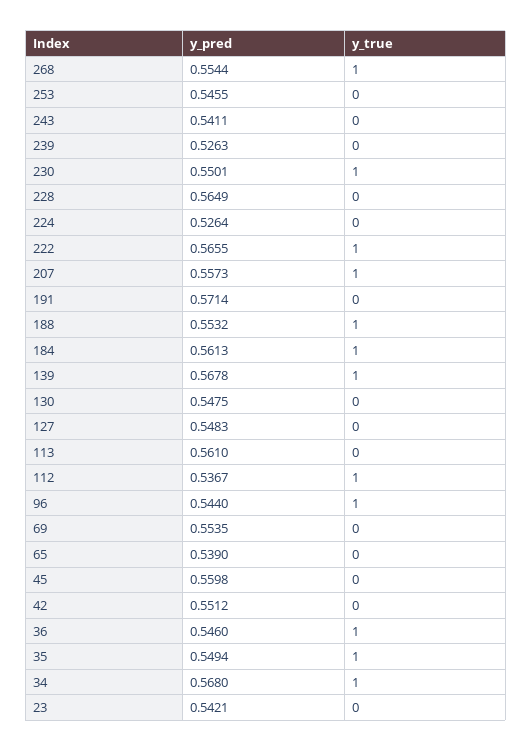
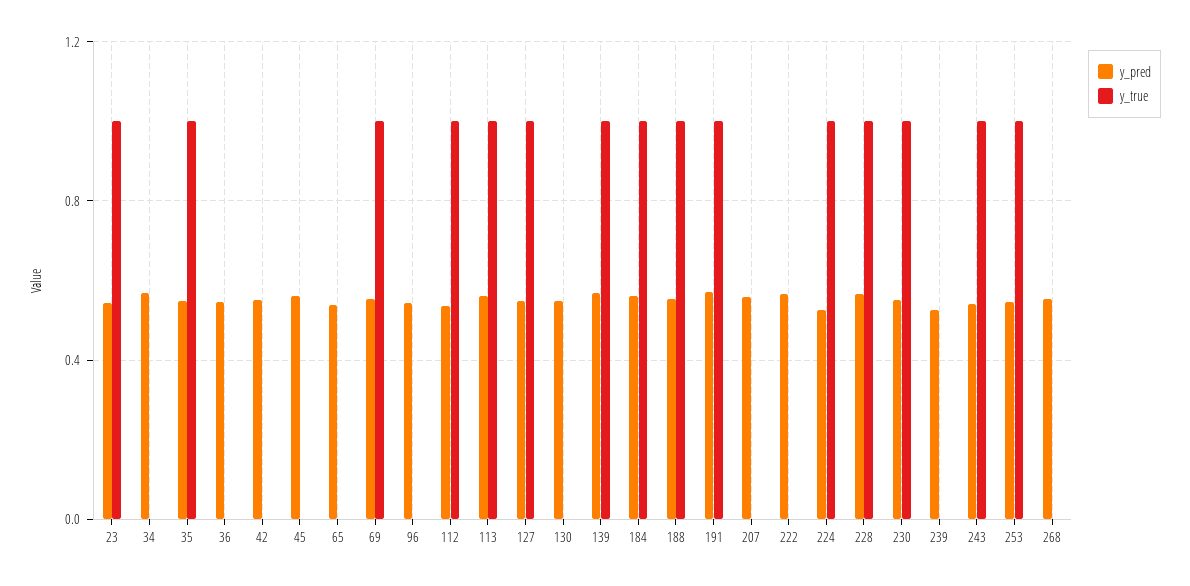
y_true, 268: 1 -> 0
y_true, 253: 0 -> 1
y_true, 243: 0 -> 1
y_true, 228: 0 -> 1
y_true, 224: 0 -> 1
y_true, 222: 1 -> 0
y_true, 207: 1 -> 0
y_true, 191: 0 -> 1
y_true, 127: 0 -> 1
y_true, 113: 0 -> 1
y_true, 96: 1 -> 0
y_true, 69: 0 -> 1
y_true, 36: 1 -> 0
y_true, 34: 1 -> 0
y_true, 23: 0 -> 1

